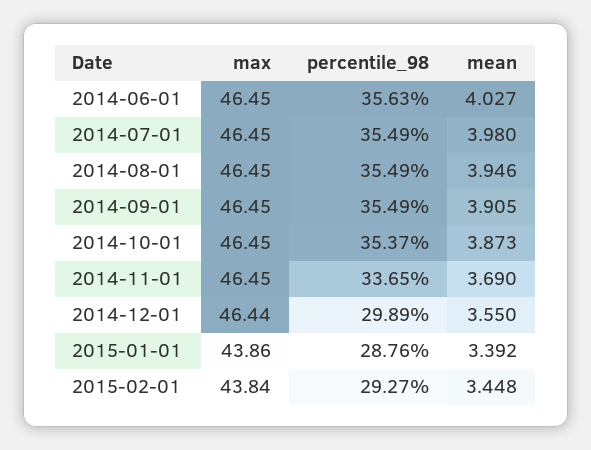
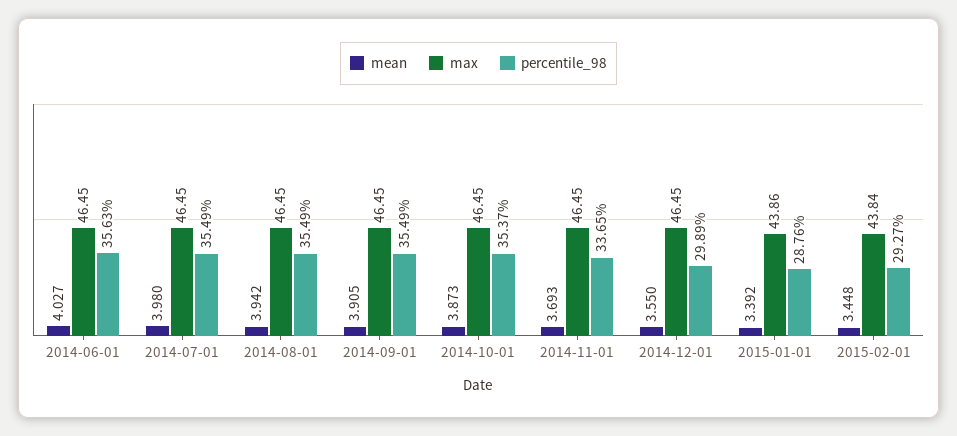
mean, 2014-08-01: 3.946 -> 3.942
mean, 2014-11-01: 3.69 -> 3.693
max, 2014-12-01: 46.44 -> 46.45

